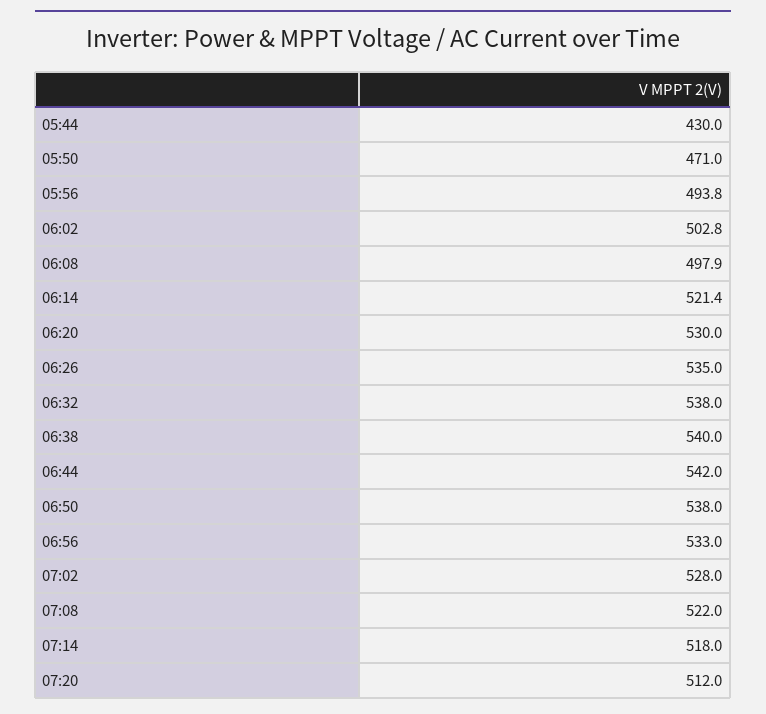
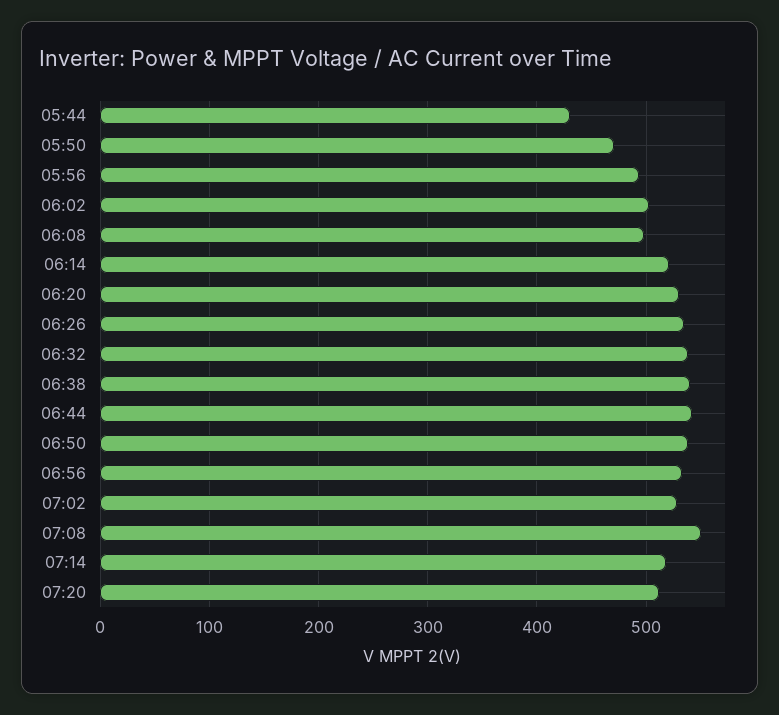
07:08: 522 -> 550

